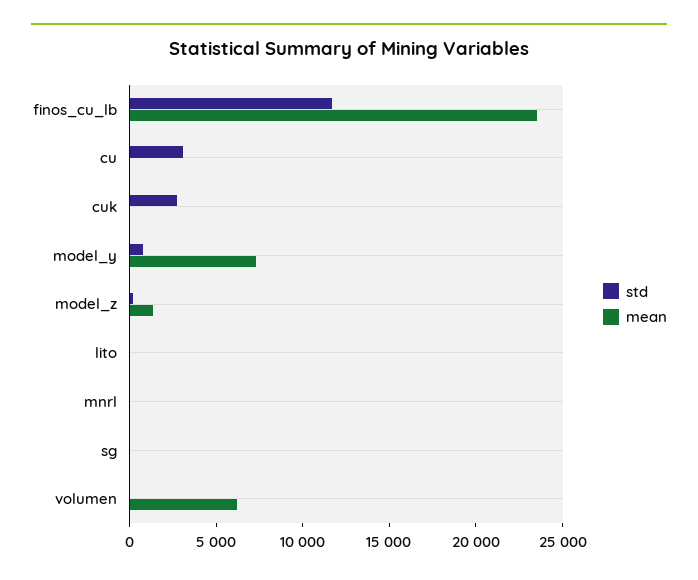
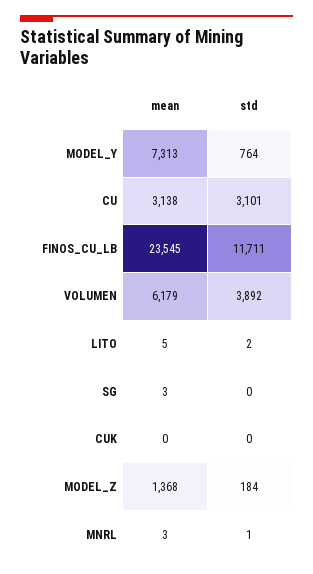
mean, cu: 0 -> 3138
std, cuk: 3000 -> 0
std, volumen: 0 -> 3892

